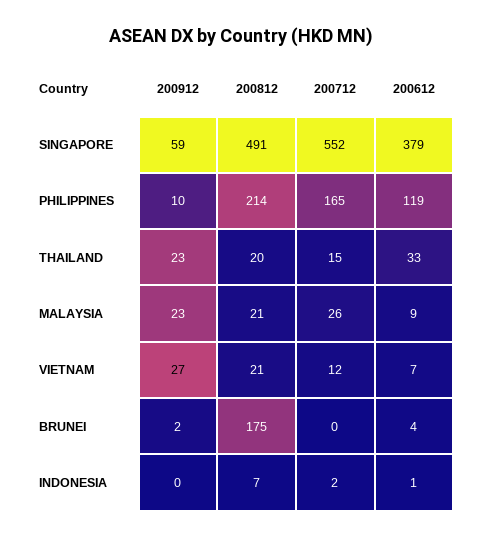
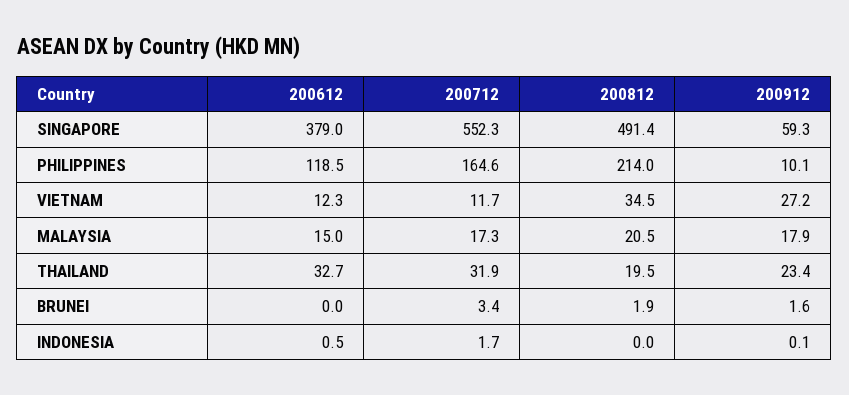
200712, THAILAND: 15 -> 31.9
200912, MALAYSIA: 23 -> 17.9
200712, MALAYSIA: 26 -> 17.3
200612, MALAYSIA: 9 -> 15
200812, VIETNAM: 21 -> 34.5
200612, VIETNAM: 7 -> 12.3
200812, BRUNEI: 175 -> 1.9
200712, BRUNEI: 0 -> 3.4
200612, BRUNEI: 4 -> 0
200812, INDONESIA: 7 -> 0

